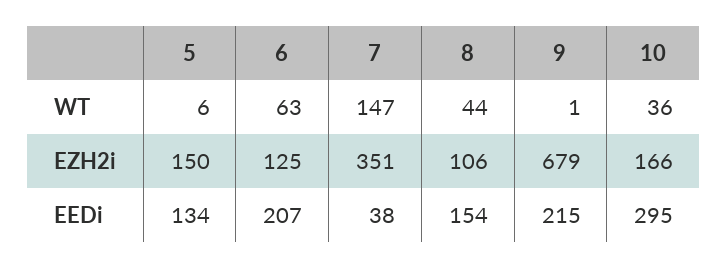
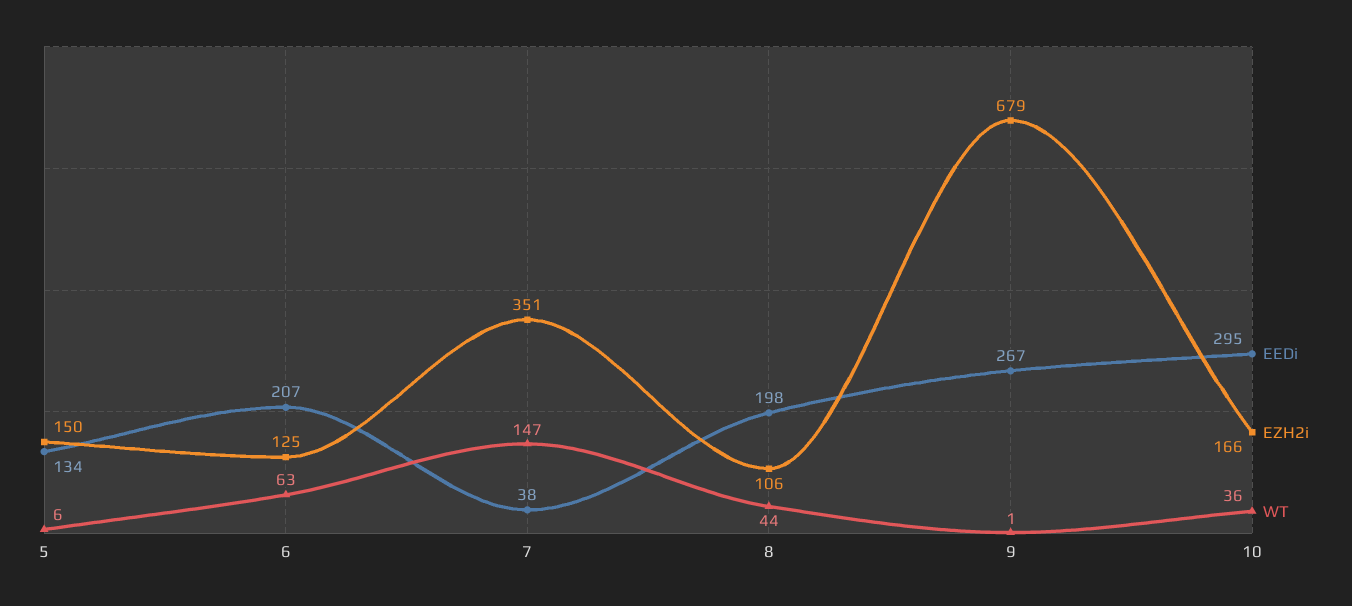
EEDi, 8: 154 -> 198
EEDi, 9: 215 -> 267

